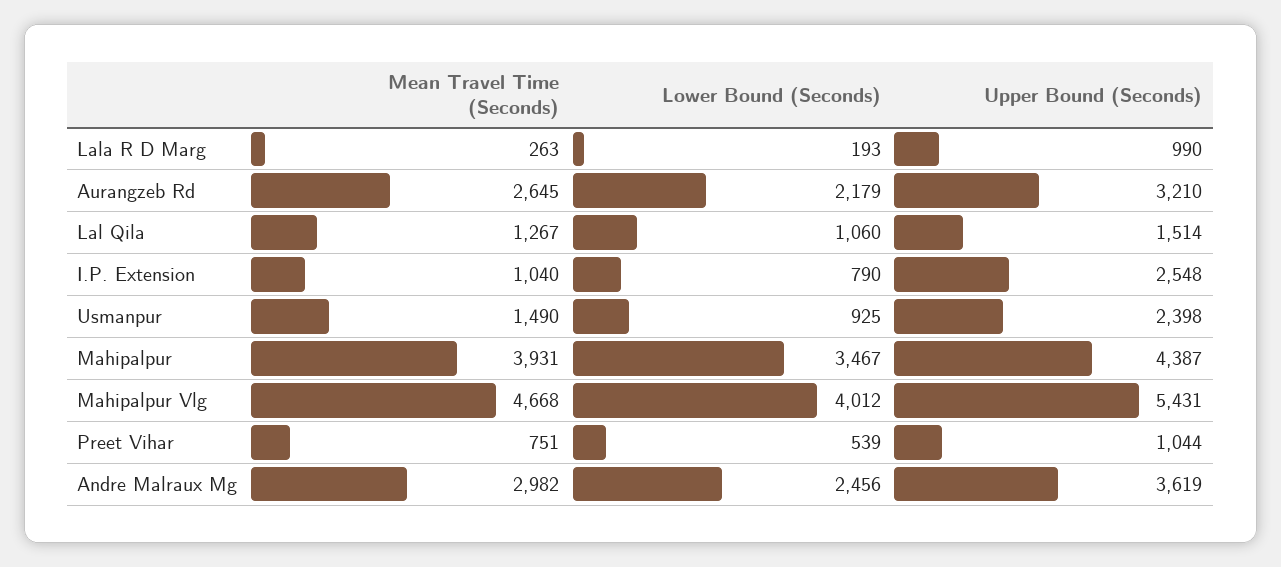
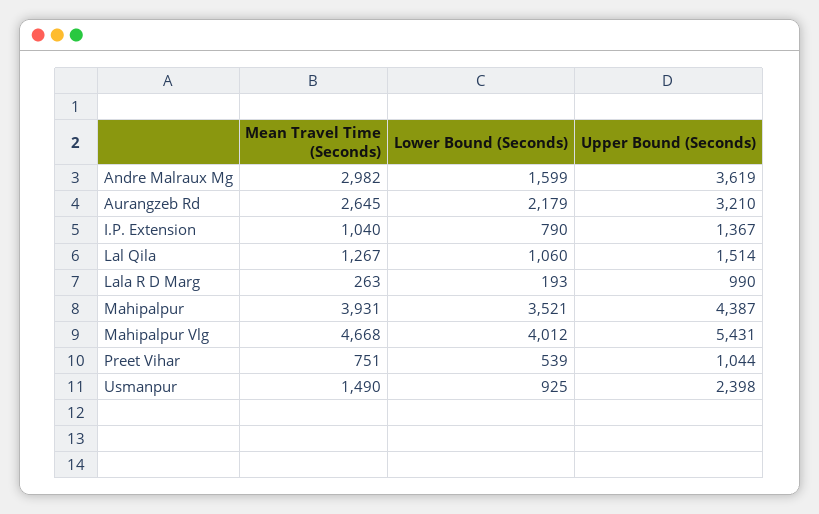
Upper Bound (Seconds), I.P. Extension: 2548 -> 1367
Lower Bound (Seconds), Mahipalpur: 3467 -> 3521
Lower Bound (Seconds), Andre Malraux Mg: 2456 -> 1599

